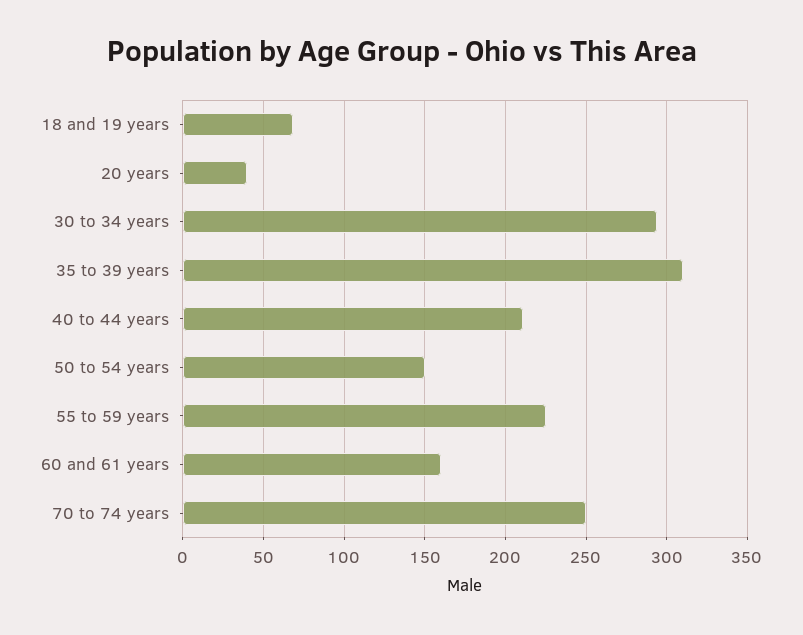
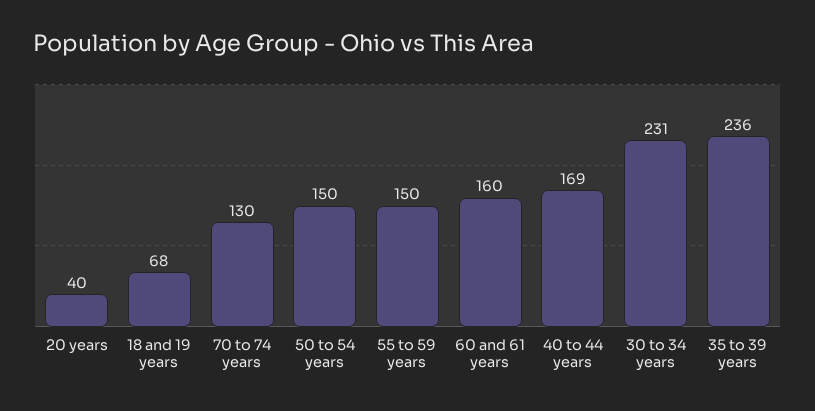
30 to 34 years: 295 -> 231
35 to 39 years: 310 -> 236
40 to 44 years: 210 -> 169
55 to 59 years: 225 -> 150
70 to 74 years: 250 -> 130

